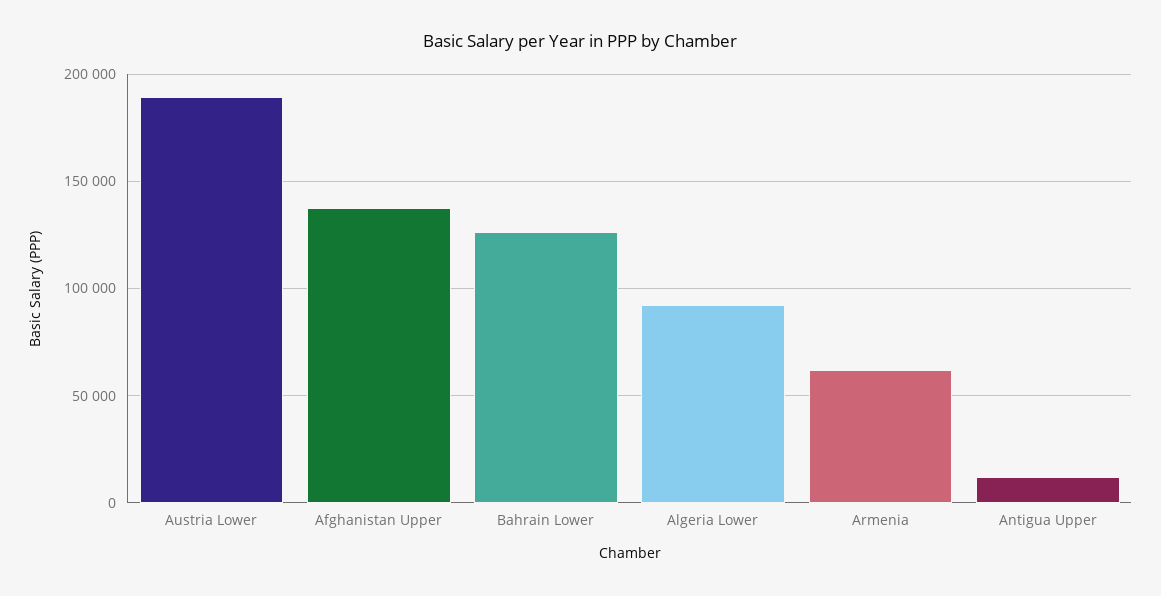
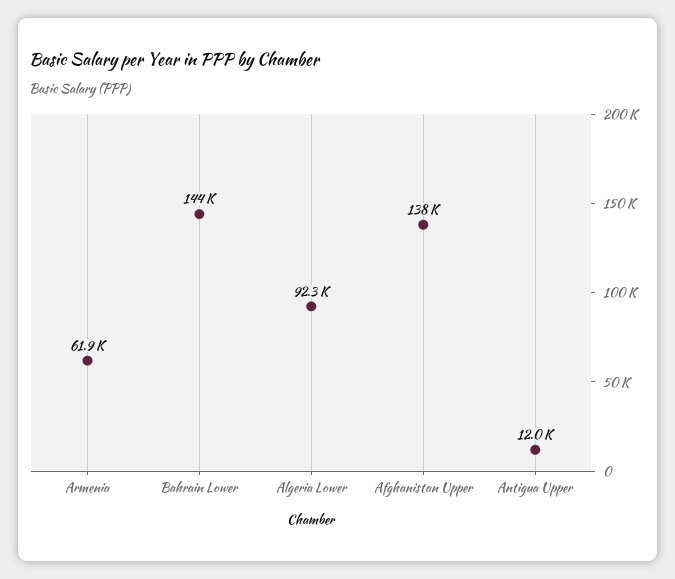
Austria Lower: 190000 -> none
Bahrain Lower: 125000 -> 144000

